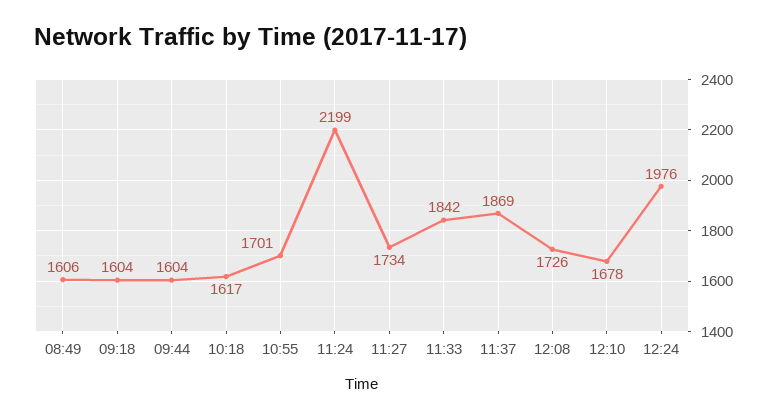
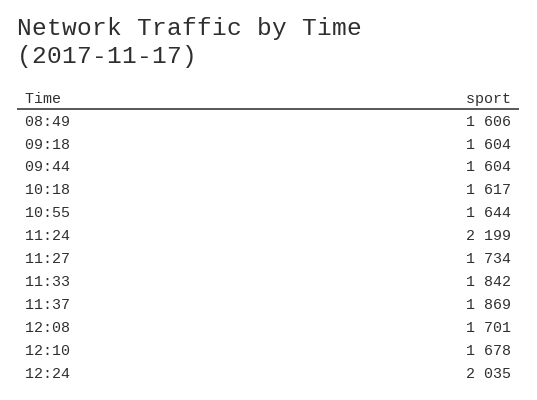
10:55: 1701 -> 1644
12:08: 1726 -> 1701
12:24: 1976 -> 2035

